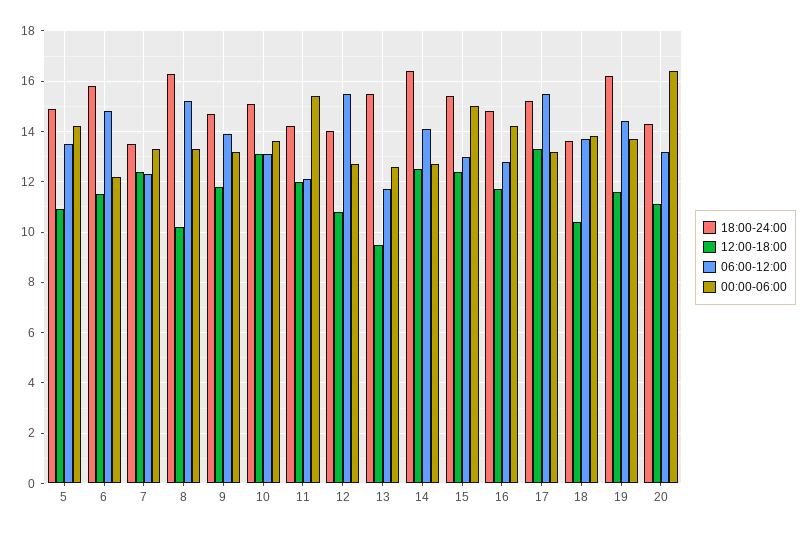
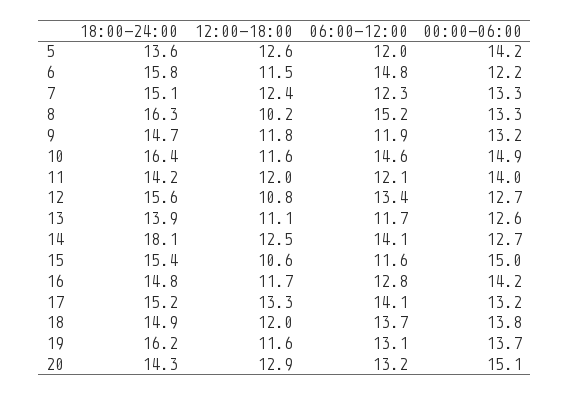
18:00-24:00, 5: 15 -> 13.6
12:00-18:00, 5: 11 -> 12.6
06:00-12:00, 5: 13.5 -> 12
18:00-24:00, 7: 13.5 -> 15.1
06:00-12:00, 9: 14 -> 11.9
18:00-24:00, 10: 15 -> 16.4
12:00-18:00, 10: 13 -> 11.6
06:00-12:00, 10: 13 -> 14.6
00:00-06:00, 10: 13.5 -> 14.9
00:00-06:00, 11: 15.5 -> 14
18:00-24:00, 12: 14 -> 15.6
06:00-12:00, 12: 15.5 -> 13.4
18:00-24:00, 13: 15.5 -> 13.9
12:00-18:00, 13: 9.5 -> 11.1
18:00-24:00, 14: 16.5 -> 18.1
12:00-18:00, 15: 12.5 -> 10.6
06:00-12:00, 15: 13 -> 11.6
06:00-12:00, 17: 15.5 -> 14.1
18:00-24:00, 18: 13.5 -> 14.9
12:00-18:00, 18: 10.5 -> 12
06:00-12:00, 19: 14.5 -> 13.1
12:00-18:00, 20: 11 -> 12.9
00:00-06:00, 20: 16.5 -> 15.1

